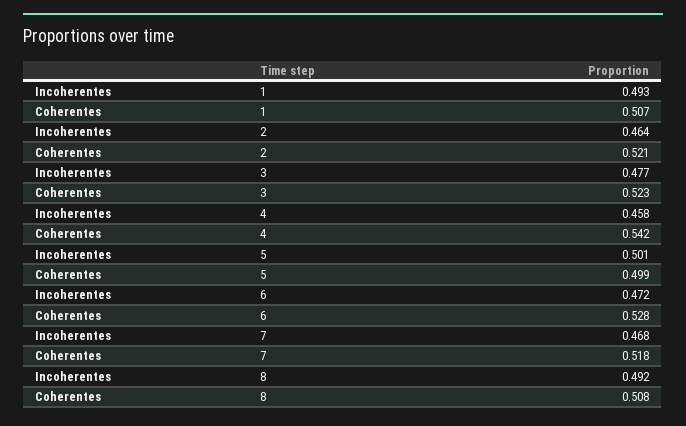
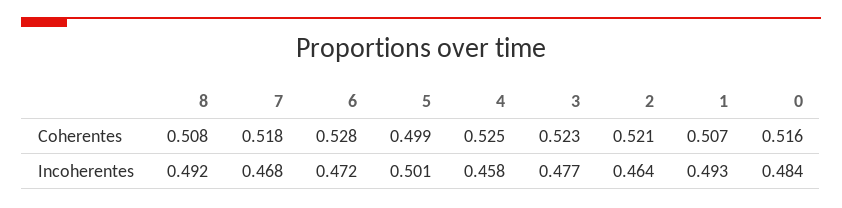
Coherentes, 4: 0.542 -> 0.525
Coherentes, 0: none -> 0.516
Incoherentes, 0: none -> 0.484

